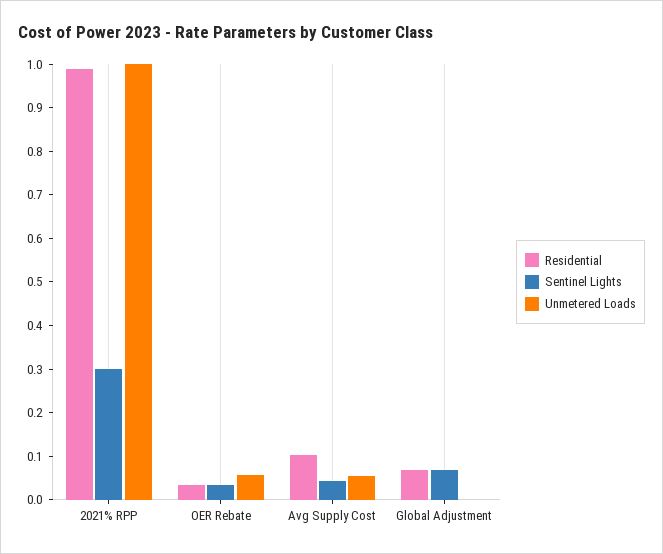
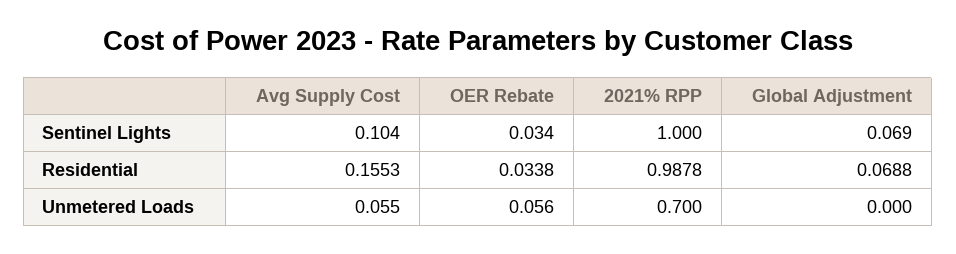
Sentinel Lights, 2021% RPP: 0.3 -> 1
Unmetered Loads, 2021% RPP: 1 -> 0.7
Residential, Avg Supply Cost: 0.1 -> 0.1553
Sentinel Lights, Avg Supply Cost: 0.04 -> 0.104

